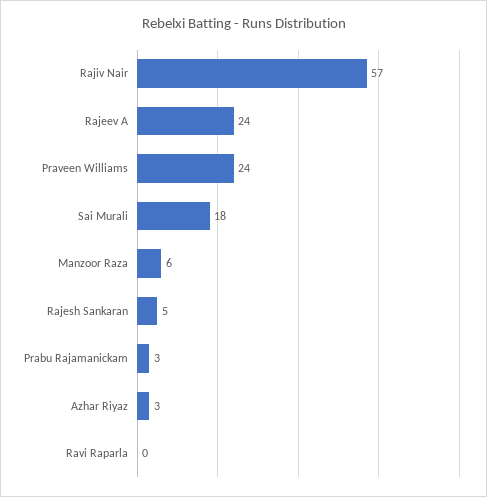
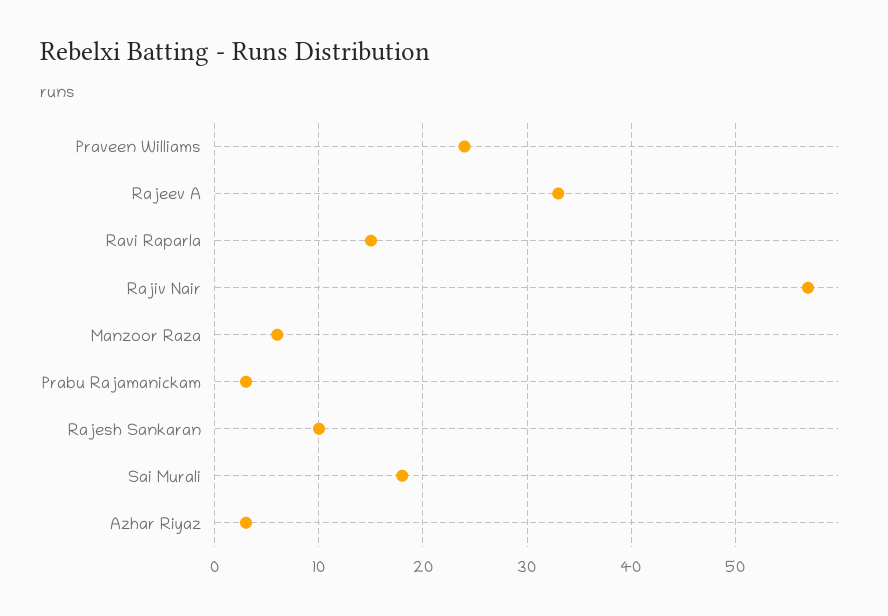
Rajeev A: 24 -> 33
Rajesh Sankaran: 5 -> 10
Ravi Raparla: 0 -> 15

